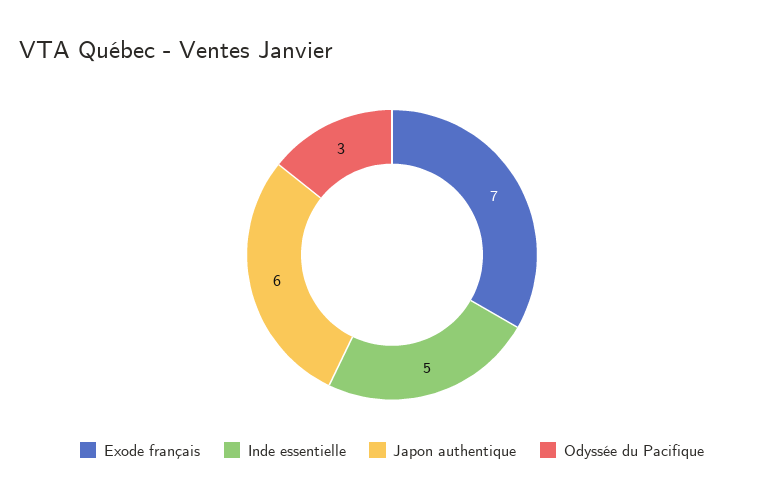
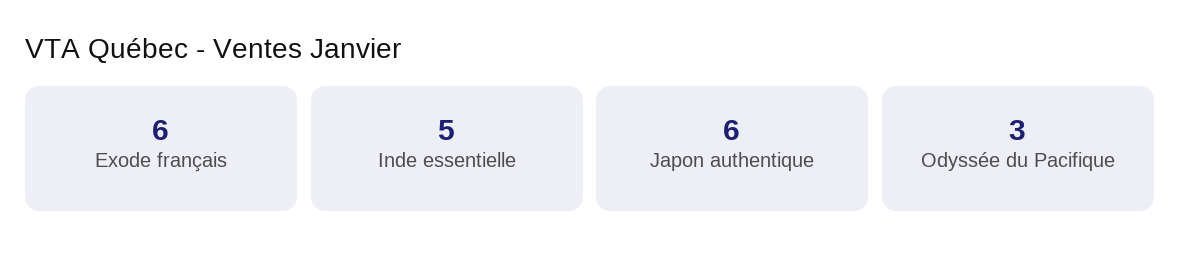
Exode français: 7 -> 6

